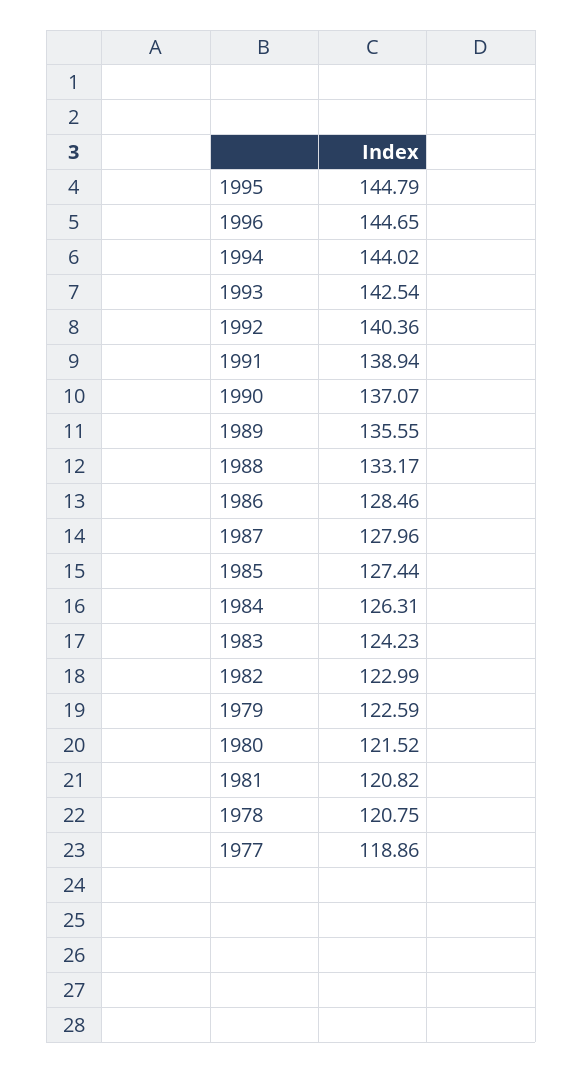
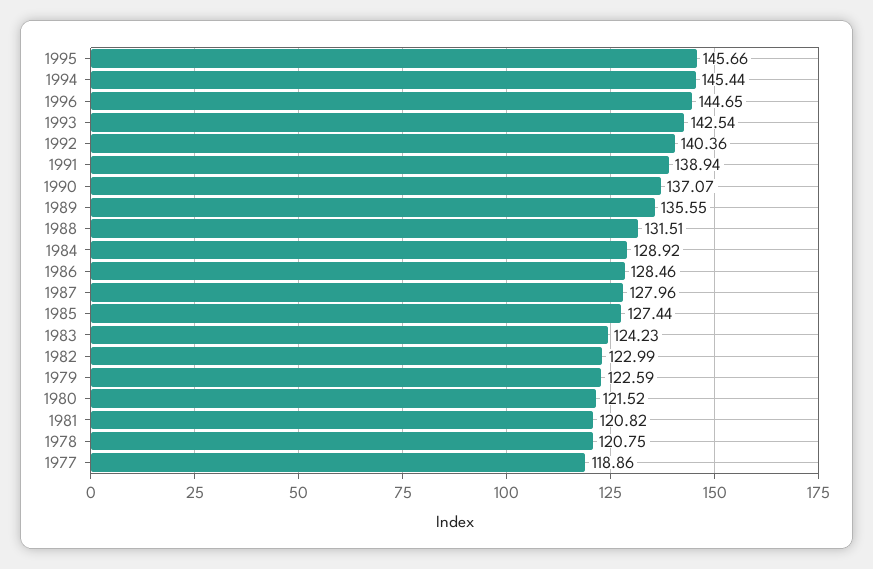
1995: 144.79 -> 145.66
1994: 144.02 -> 145.44
1988: 133.17 -> 131.51
1984: 126.31 -> 128.92

